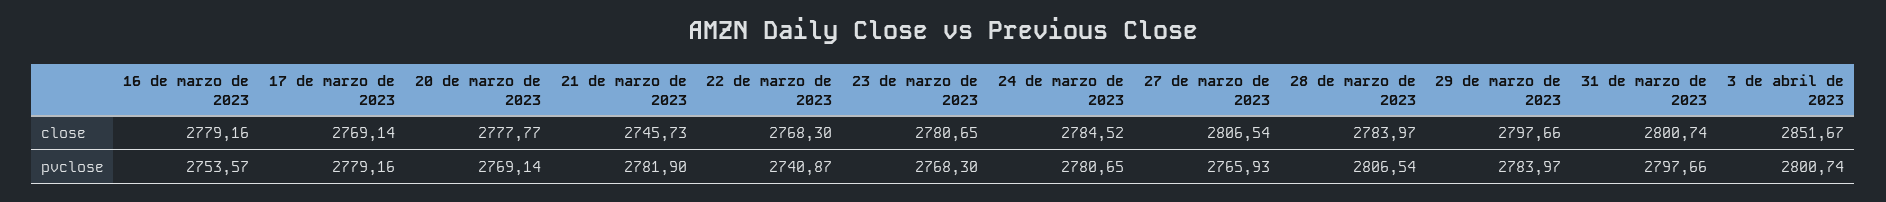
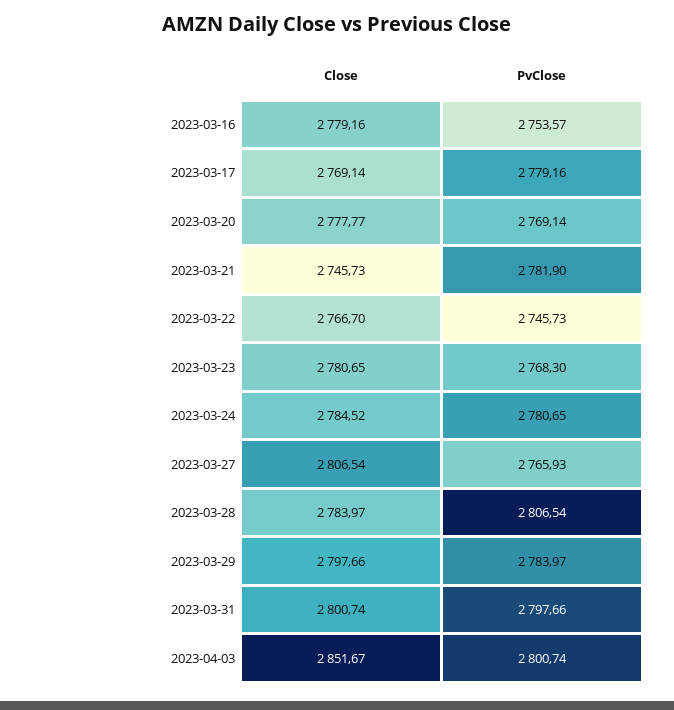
22 de marzo de 2023, close: 2768.3 -> 2766.7
22 de marzo de 2023, pvclose: 2740.87 -> 2745.73

